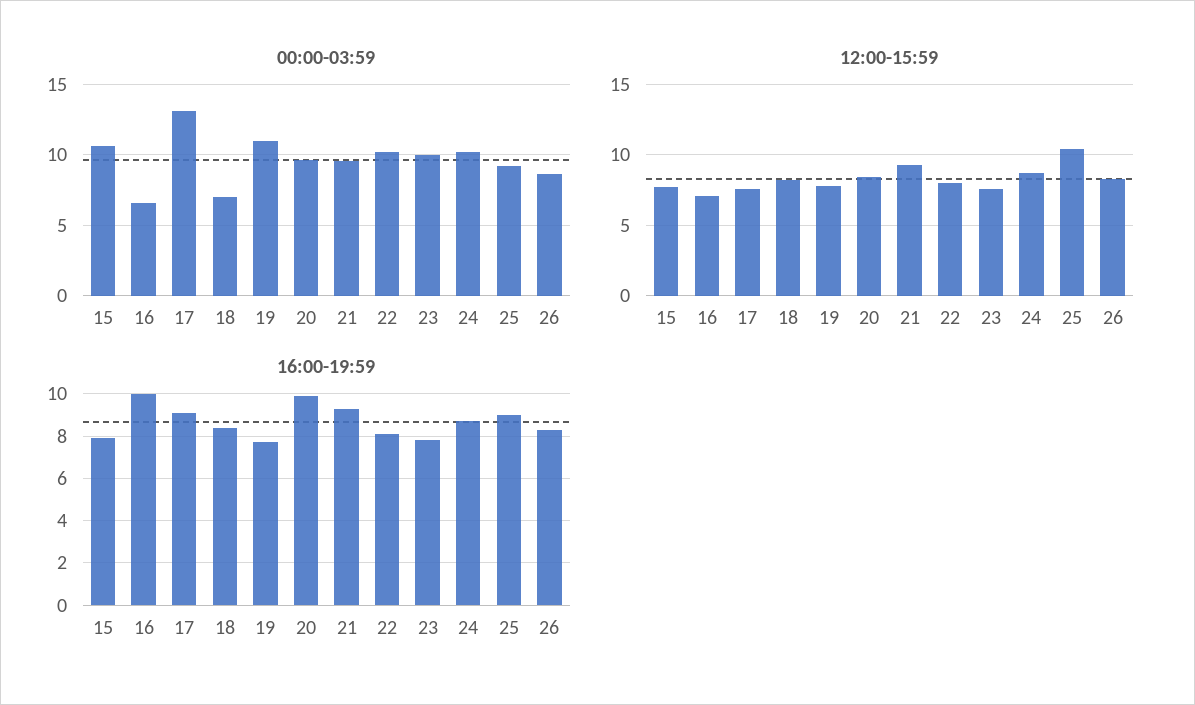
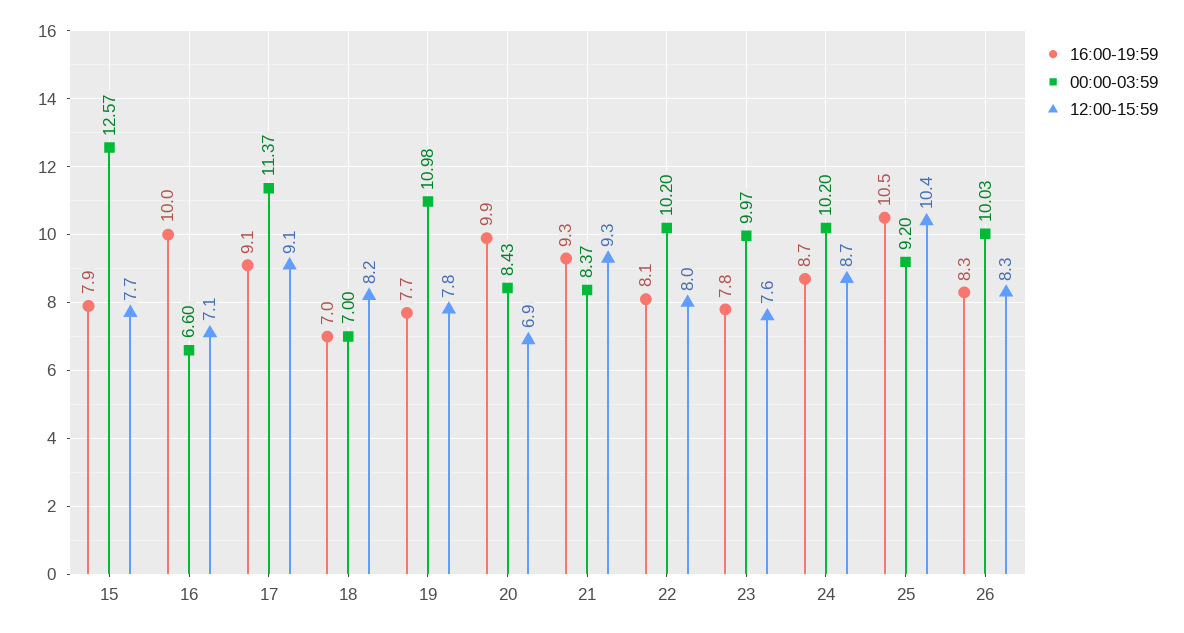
00:00-03:59, 15: 10.5 -> 12.57
00:00-03:59, 17: 13 -> 11.37
00:00-03:59, 20: 9.5 -> 8.43
00:00-03:59, 21: 9.5 -> 8.37
00:00-03:59, 26: 8.5 -> 10.03
12:00-15:59, 17: 7.5 -> 9.1
12:00-15:59, 20: 8.5 -> 6.9
16:00-19:59, 18: 8.5 -> 7
16:00-19:59, 25: 9 -> 10.5

